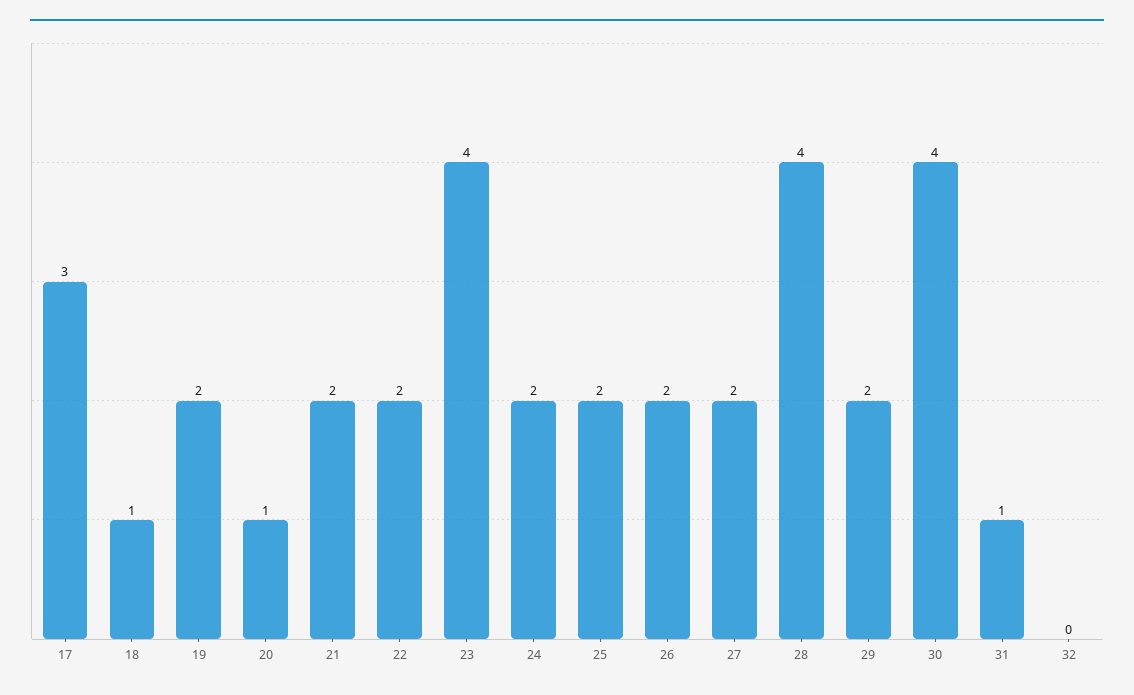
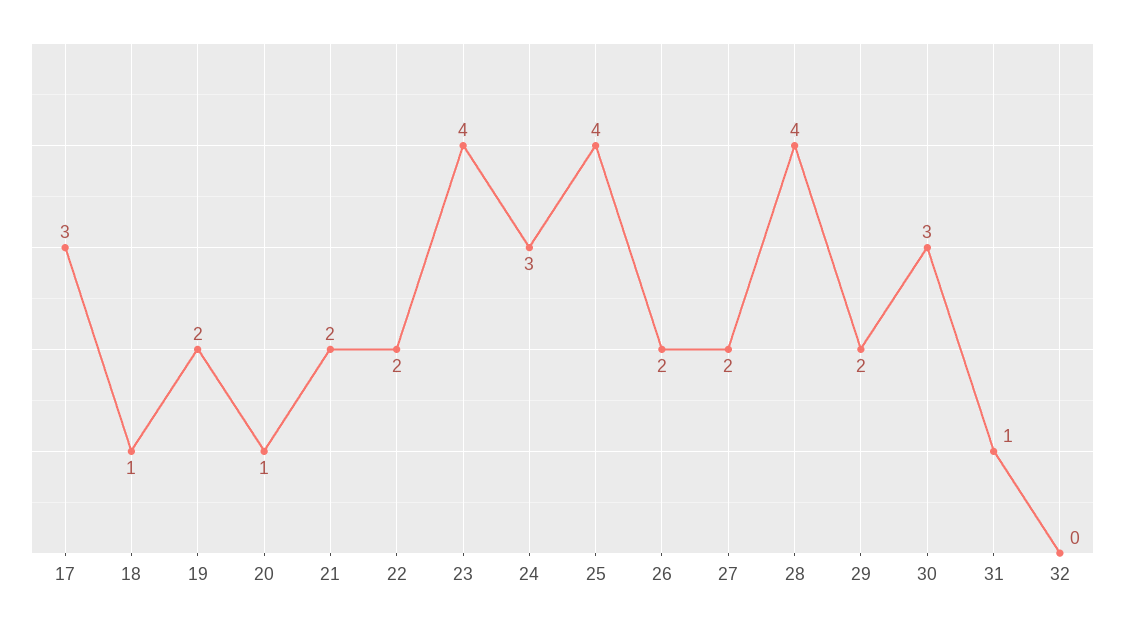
24: 2 -> 3
25: 2 -> 4
30: 4 -> 3

